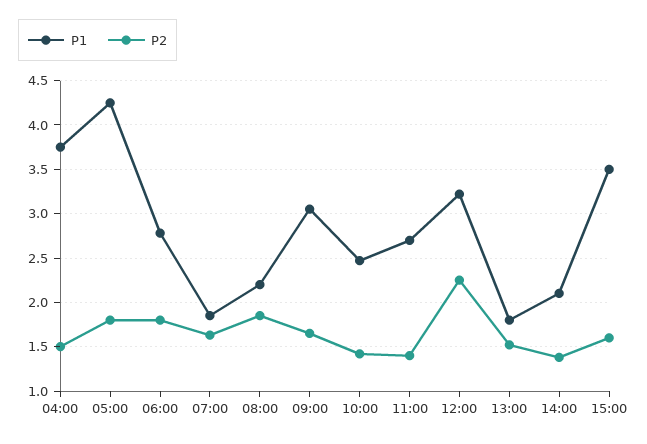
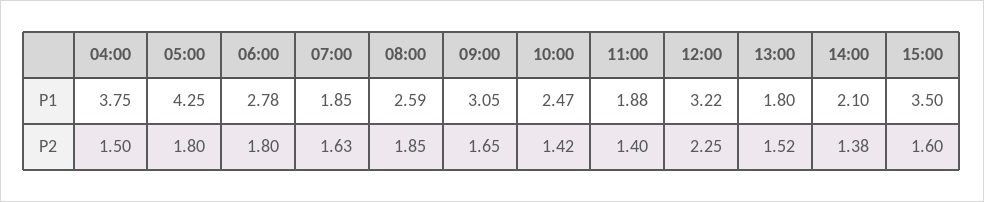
P1, 08:00: 2.2 -> 2.59
P1, 11:00: 2.7 -> 1.88

